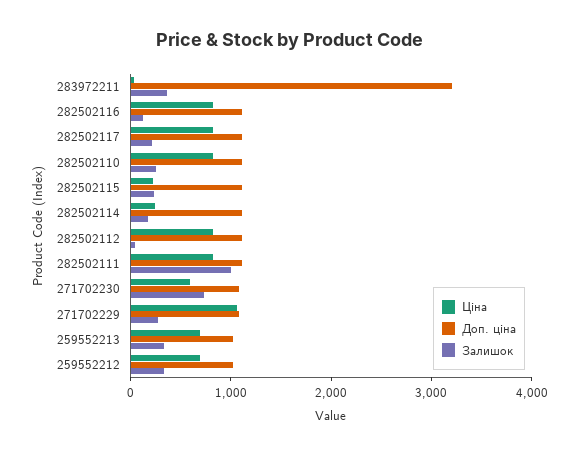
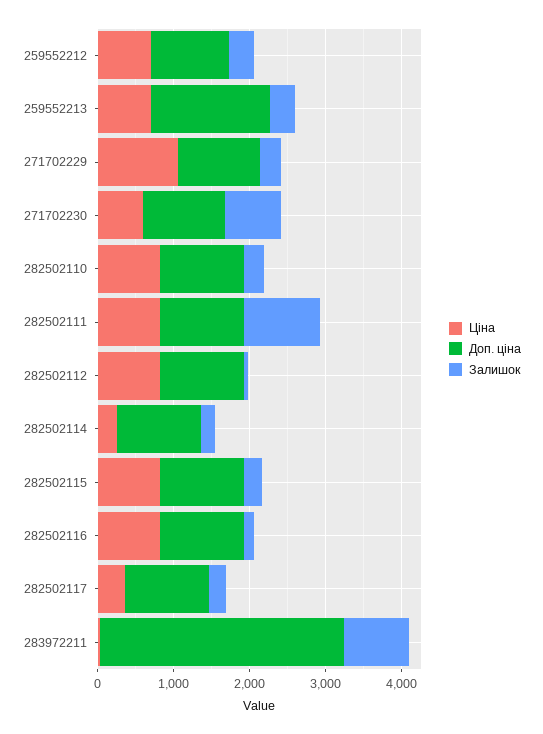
Залишок, 283972211: 400 -> 800
Ціна, 282502117: 800 -> 400
Ціна, 282502115: 200 -> 800
Доп. ціна, 259552213: 1000 -> 1600

